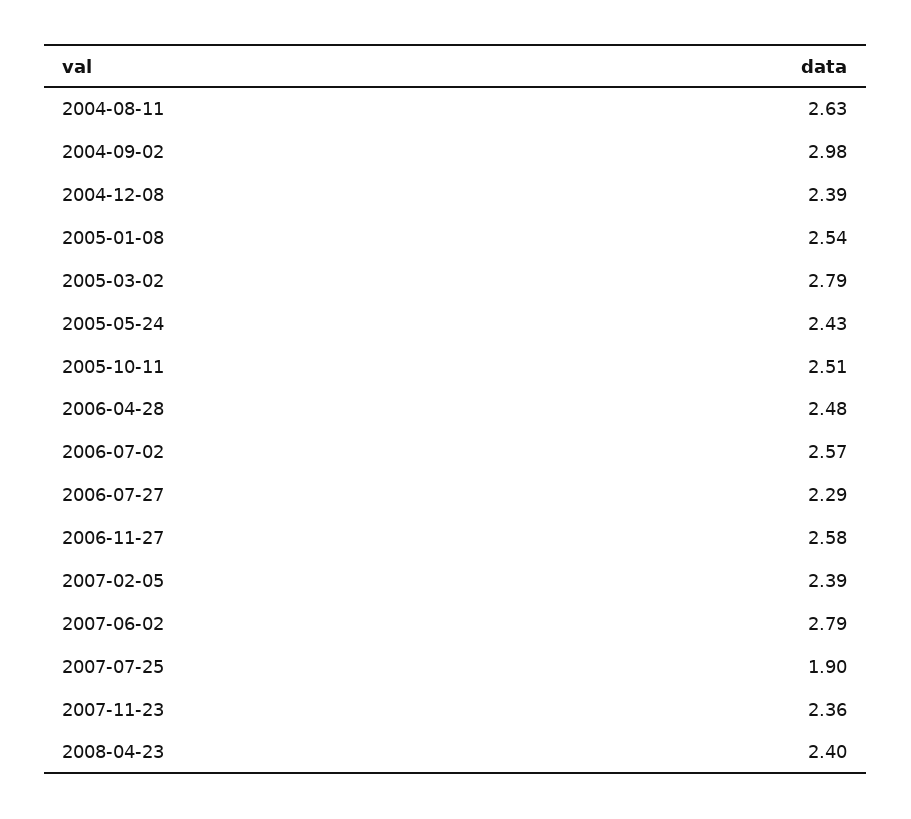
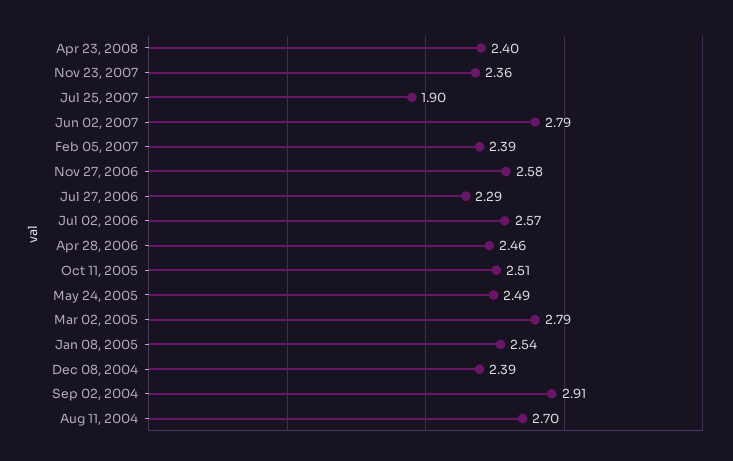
2004-08-11: 2.63 -> 2.7
2004-09-02: 2.98 -> 2.91
2005-05-24: 2.43 -> 2.49
2006-04-28: 2.48 -> 2.46

